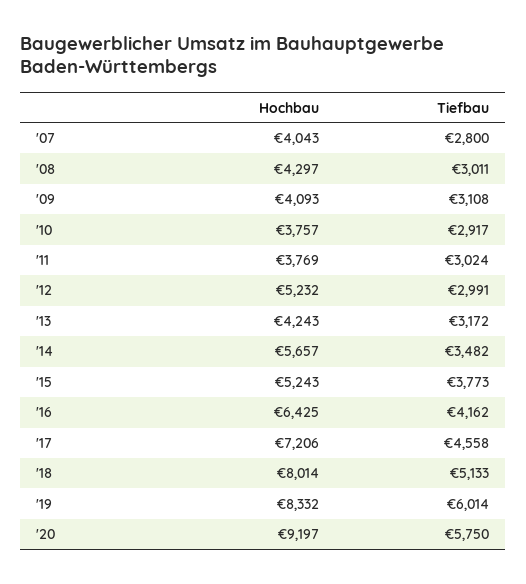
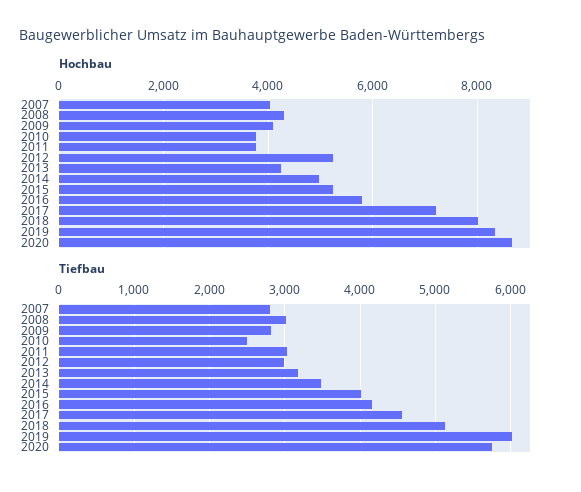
Tiefbau, '09: 3108 -> 2800
Tiefbau, '10: 2917 -> 2500
Hochbau, '14: 5657 -> 5000
Tiefbau, '15: 3773 -> 4000
Hochbau, '16: 6425 -> 5800
Hochbau, '20: 9197 -> 8600

